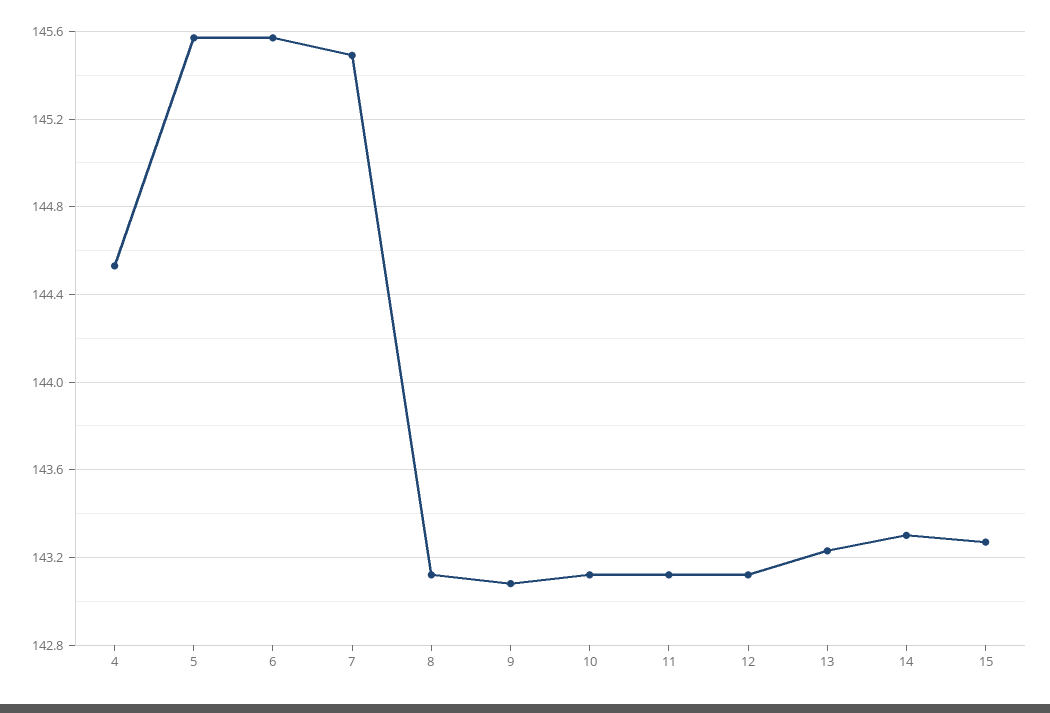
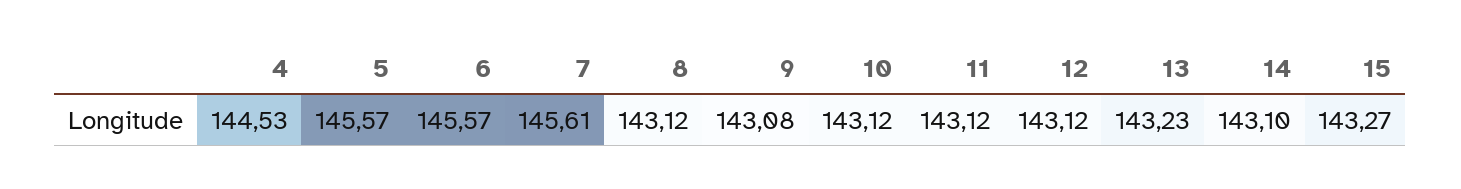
7: 145.5 -> 145.61
14: 143.3 -> 143.1

